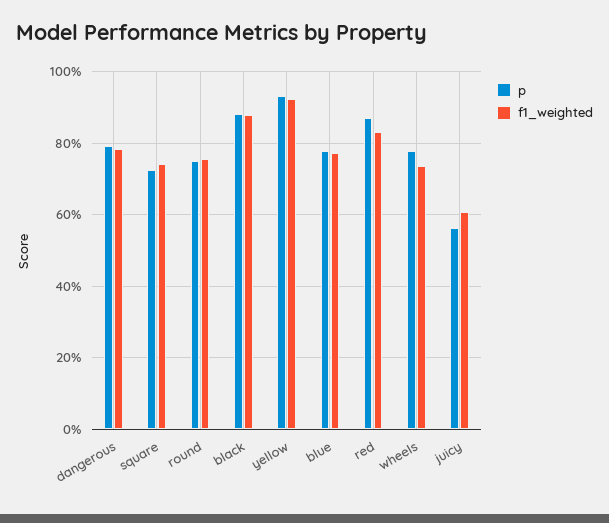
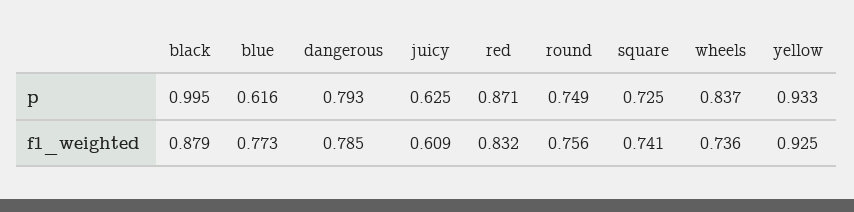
p, black: 0.88 -> 0.995
p, blue: 0.78 -> 0.616
p, wheels: 0.78 -> 0.837
p, juicy: 0.56 -> 0.625

